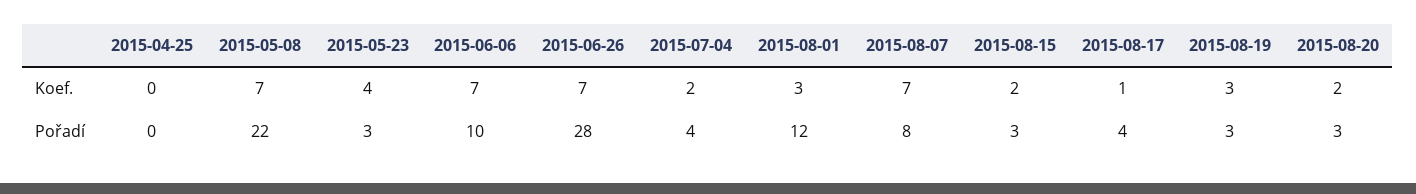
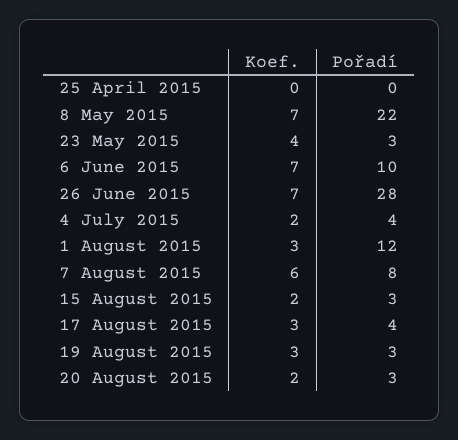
2015-08-07, Koef.: 7 -> 6
2015-08-17, Koef.: 1 -> 3

